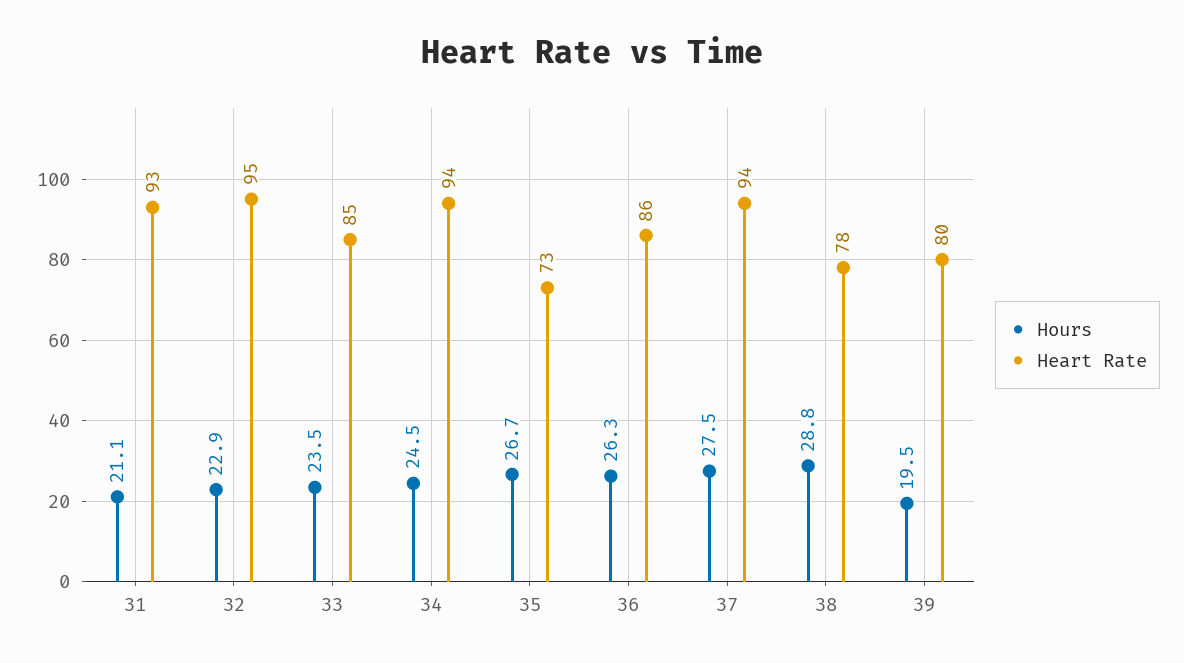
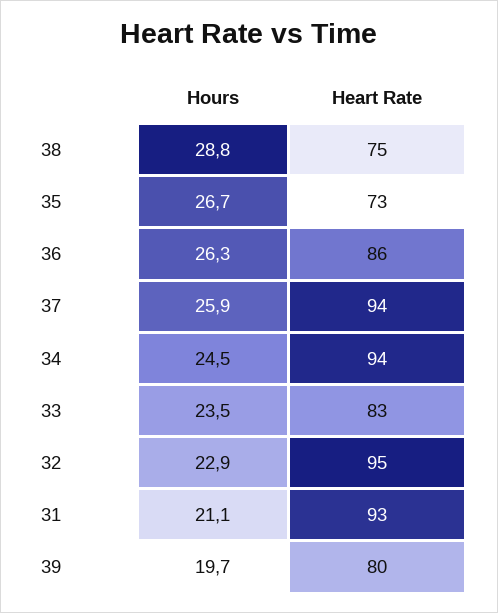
Heart Rate, 33: 85 -> 83
Hours, 37: 27.5 -> 25.9
Heart Rate, 38: 78 -> 75
Hours, 39: 19.5 -> 19.7

